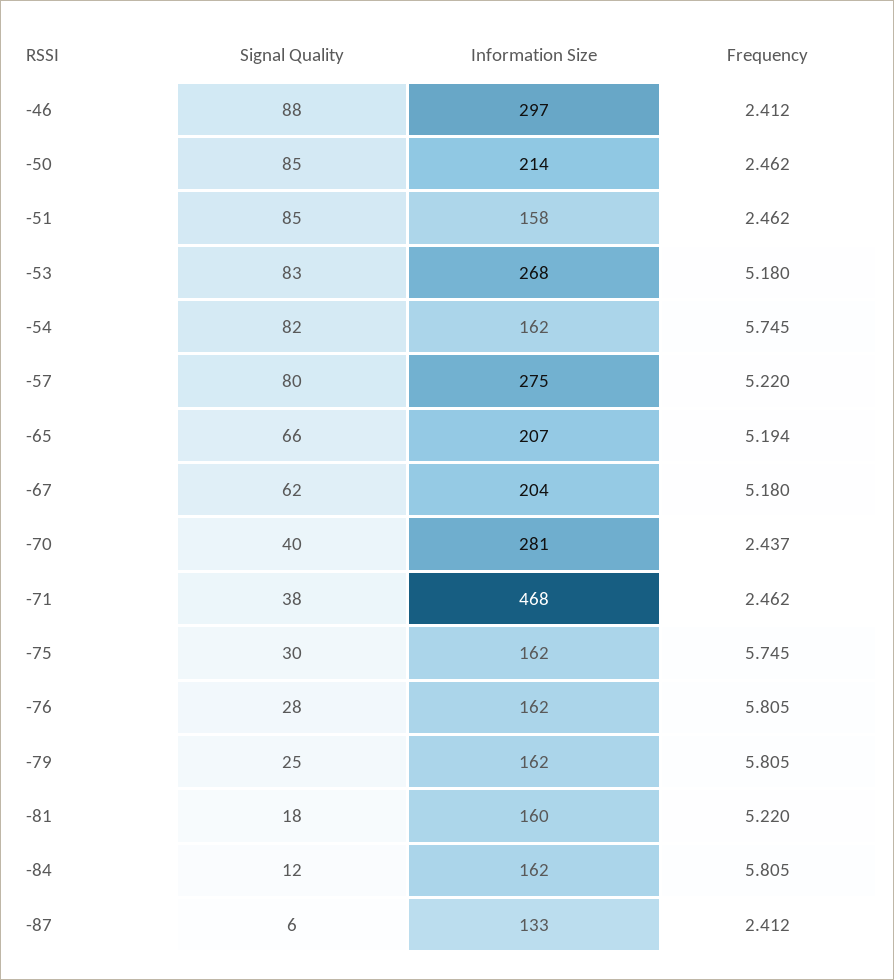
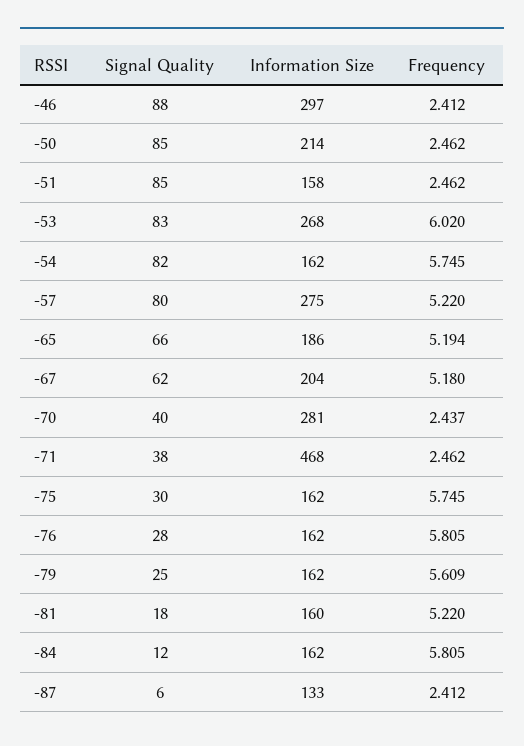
Frequency, -53: 5.18 -> 6.02
Information Size, -65: 207 -> 186
Frequency, -79: 5.805 -> 5.609

